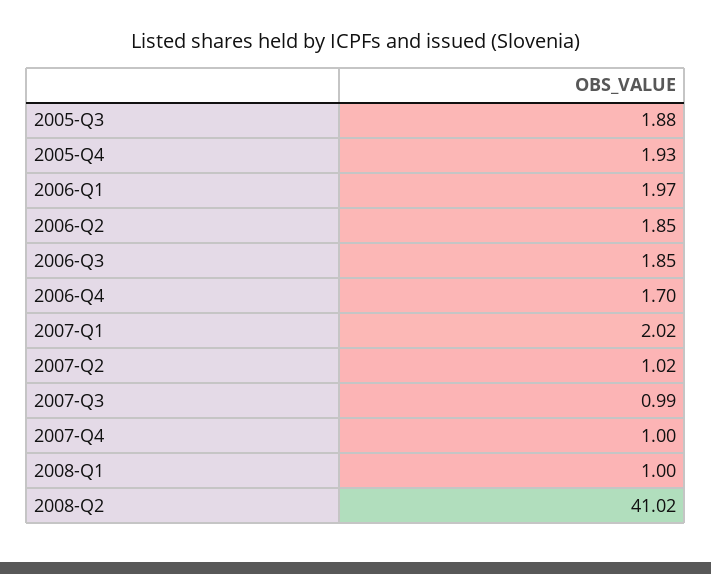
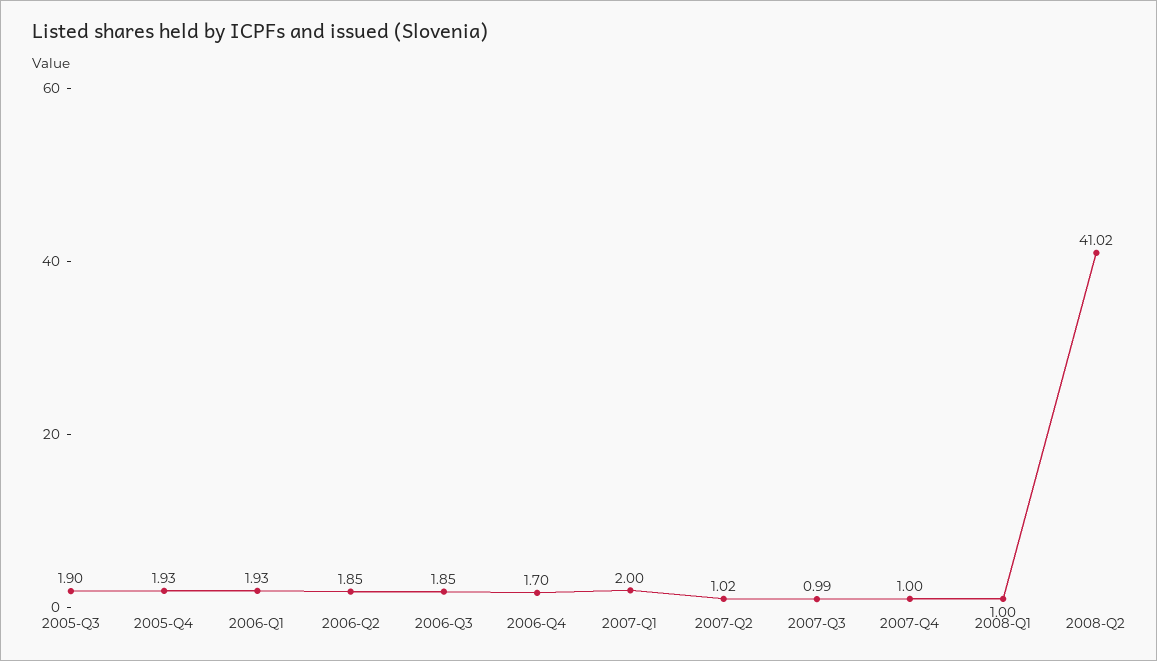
2005-Q3: 1.88 -> 1.9
2006-Q1: 1.97 -> 1.93
2007-Q1: 2.02 -> 2

